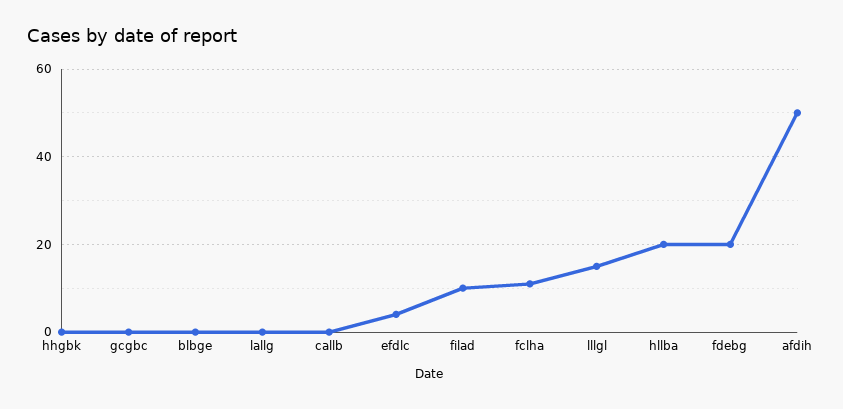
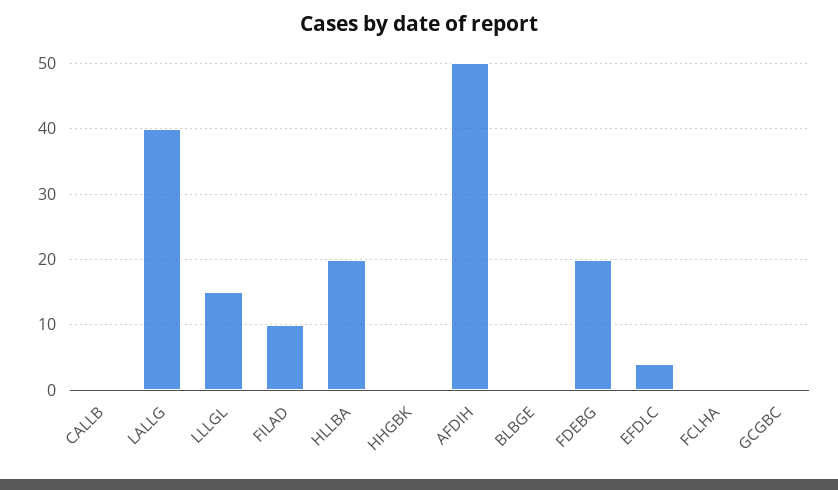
lallg: 0 -> 40
fclha: 10 -> 0

